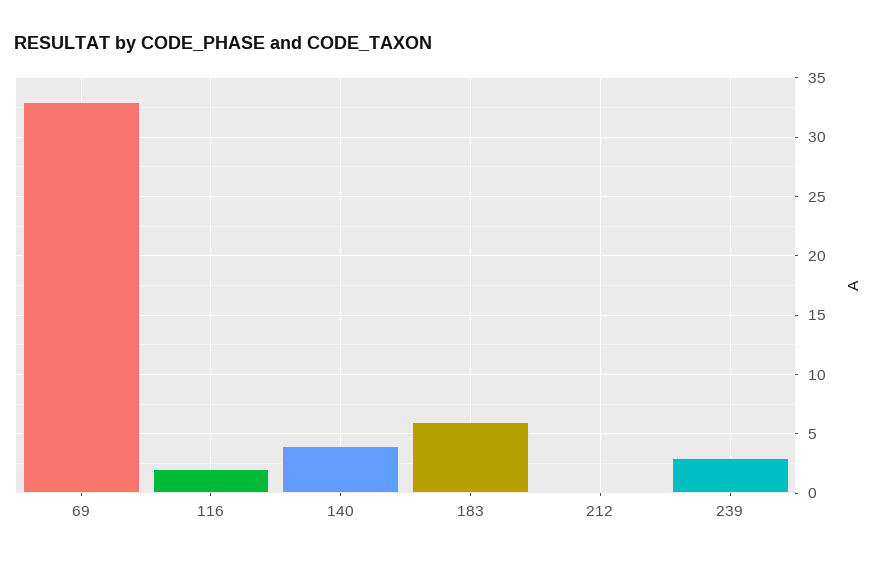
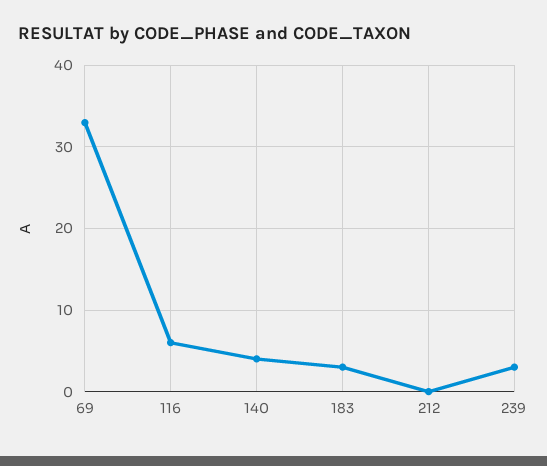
116: 2 -> 6
183: 6 -> 3

